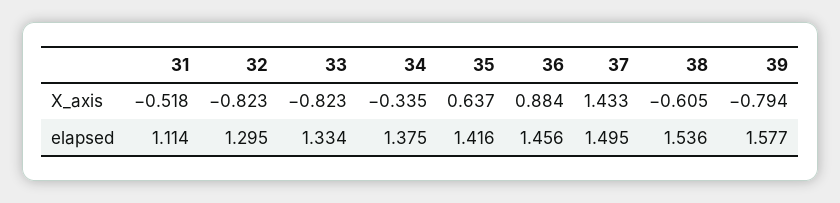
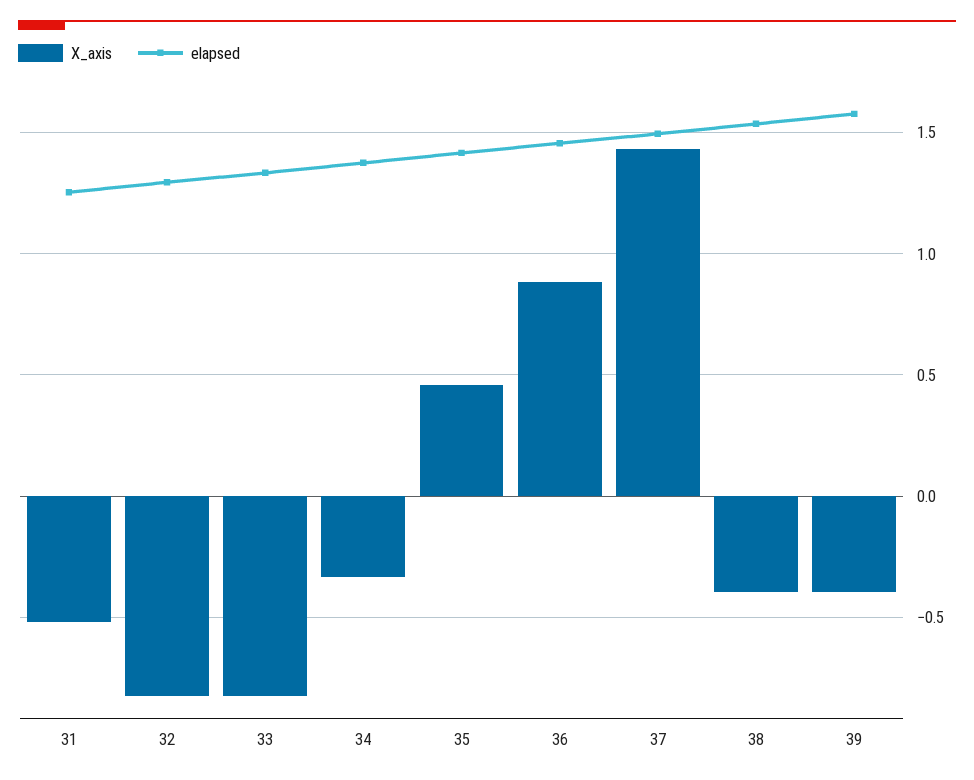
X_axis, 35: 0.637 -> 0.45
X_axis, 38: -0.605 -> -0.4
X_axis, 39: -0.794 -> -0.4
elapsed, 31: 1.114 -> 1.25

